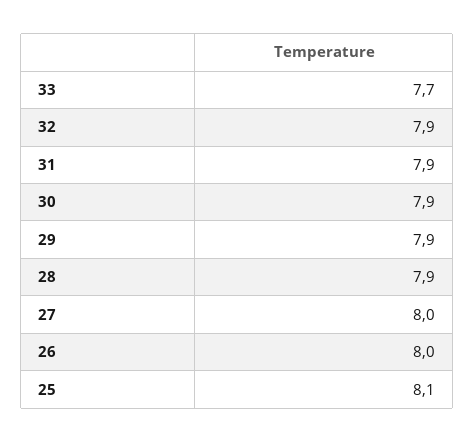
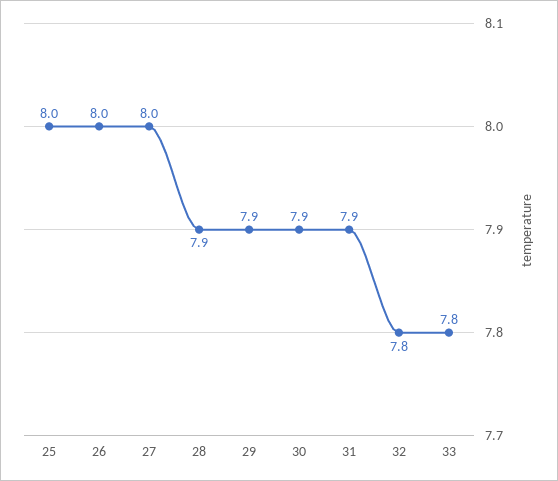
33: 7.7 -> 7.8
32: 7.9 -> 7.8
25: 8.1 -> 8

